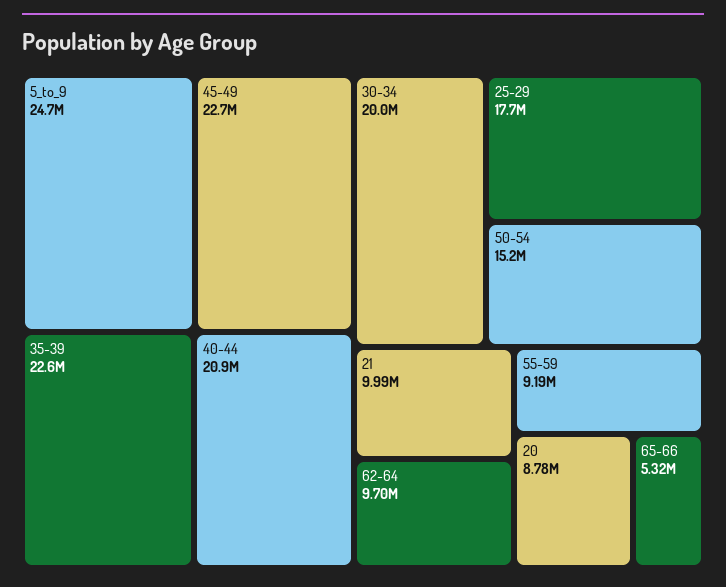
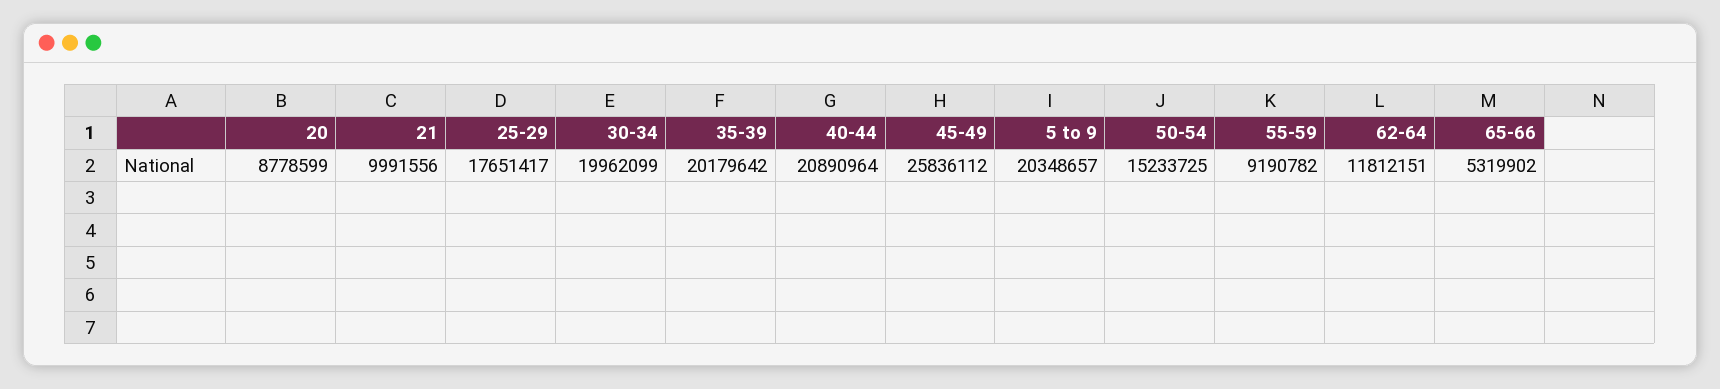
5_to_9: 24700000 -> 20348657
45-49: 22700000 -> 25836112
35-39: 22600000 -> 20179642
62-64: 9700000 -> 11812151

